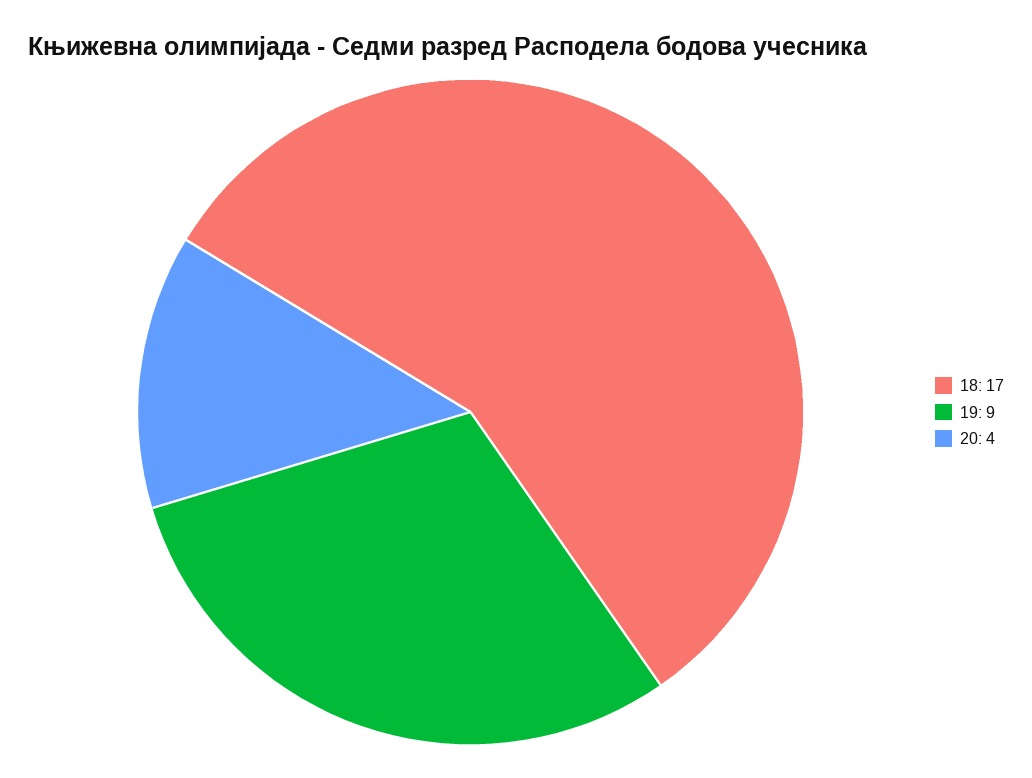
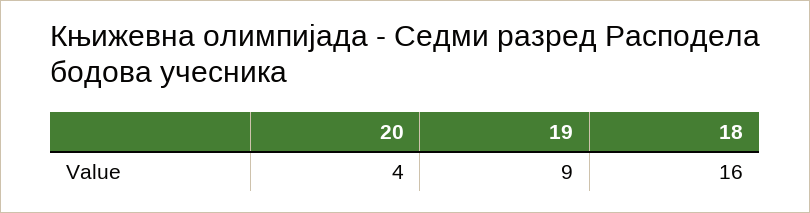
18: 17 -> 16

